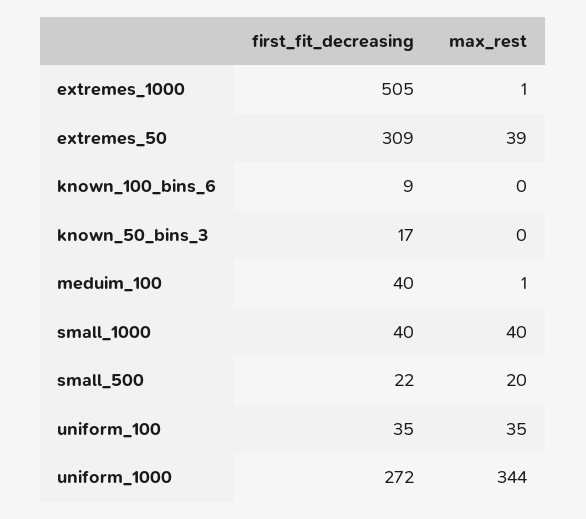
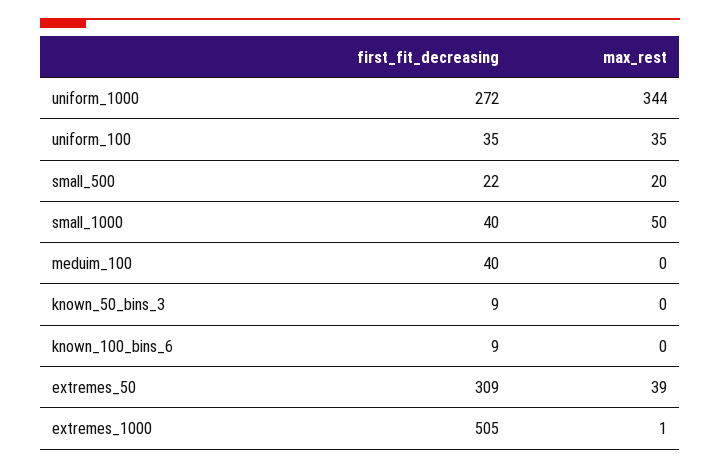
first_fit_decreasing, known_50_bins_3: 17 -> 9
max_rest, meduim_100: 1 -> 0
max_rest, small_1000: 40 -> 50

